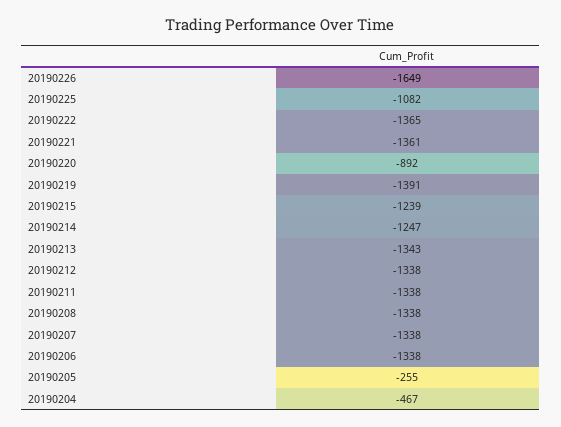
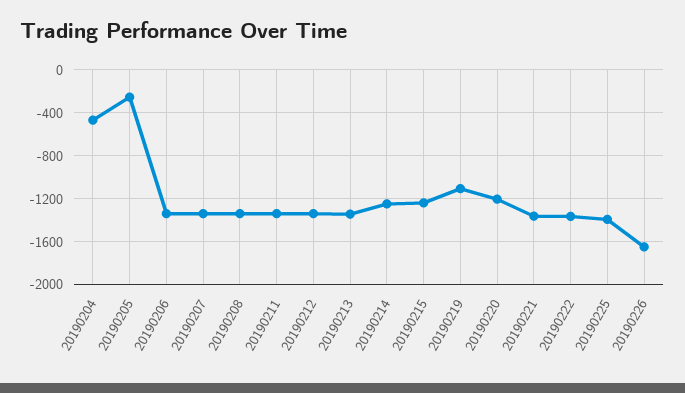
20190225: -1082 -> -1400
20190220: -892 -> -1200
20190219: -1391 -> -1100

